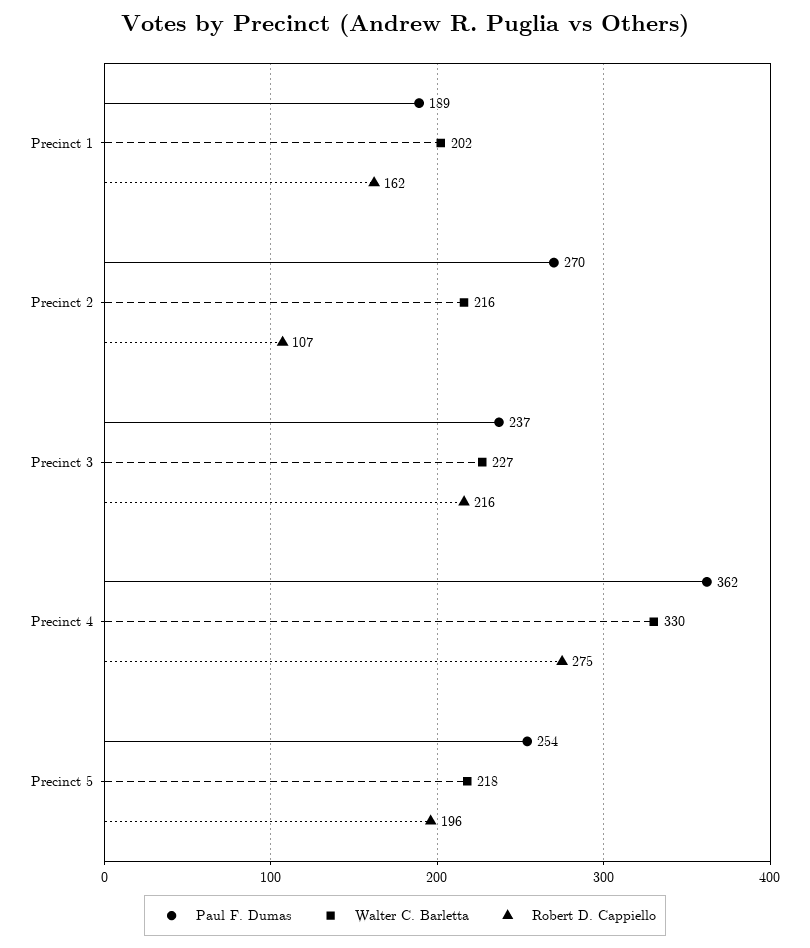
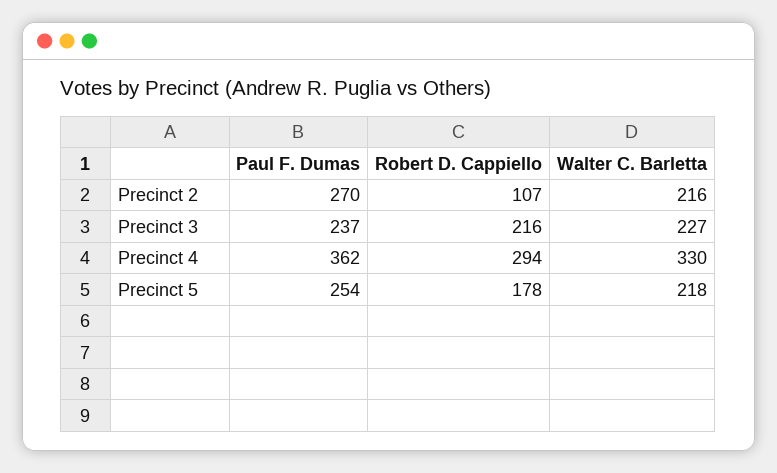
Paul F. Dumas, Precinct 1: 189 -> none
Walter C. Barletta, Precinct 1: 202 -> none
Robert D. Cappiello, Precinct 1: 162 -> none
Robert D. Cappiello, Precinct 4: 275 -> 294
Robert D. Cappiello, Precinct 5: 196 -> 178

